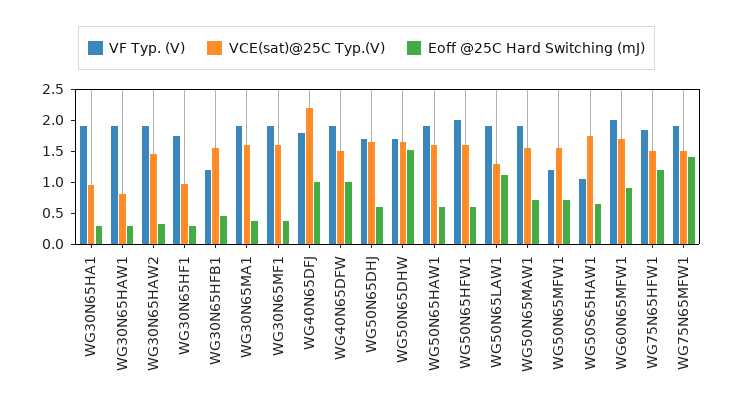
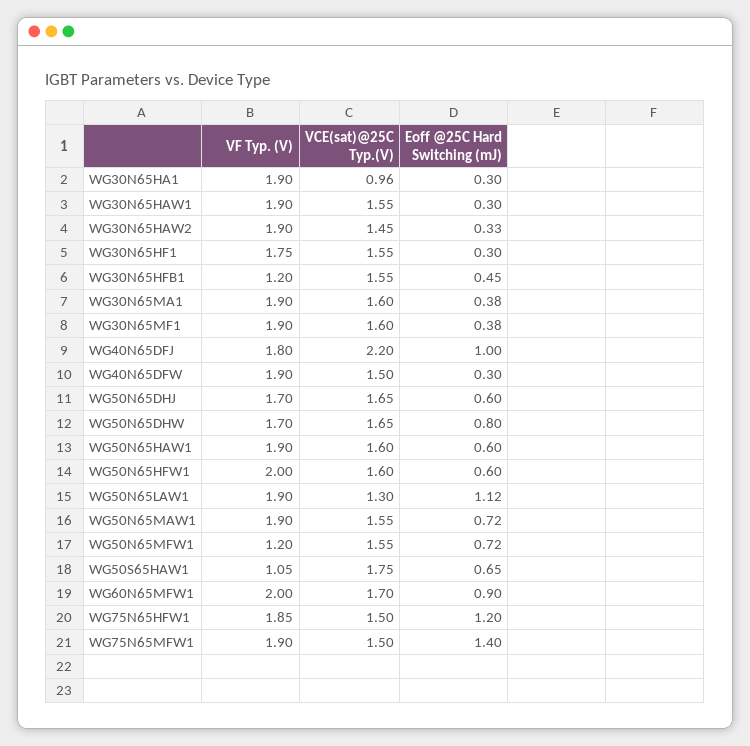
VCE(sat)@25C Typ.(V), WG30N65HAW1: 0.75 -> 1.55
VCE(sat)@25C Typ.(V), WG30N65HF1: 1 -> 1.55
Eoff @25C Hard Switching (mJ), WG40N65DFW: 1 -> 0.3
Eoff @25C Hard Switching (mJ), WG50N65DHW: 1.5 -> 0.8

